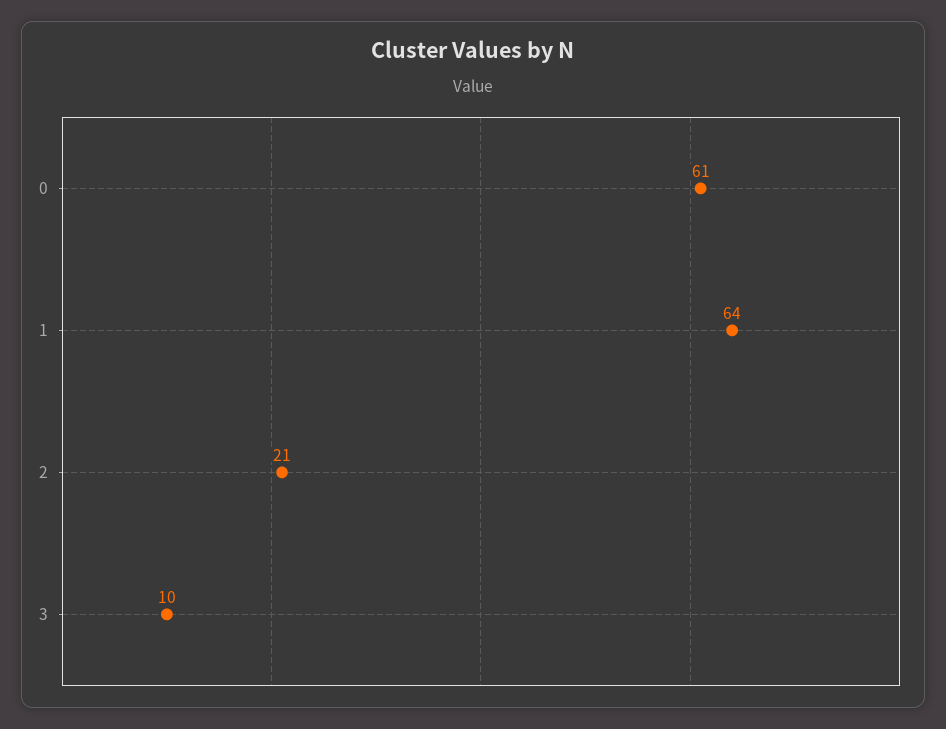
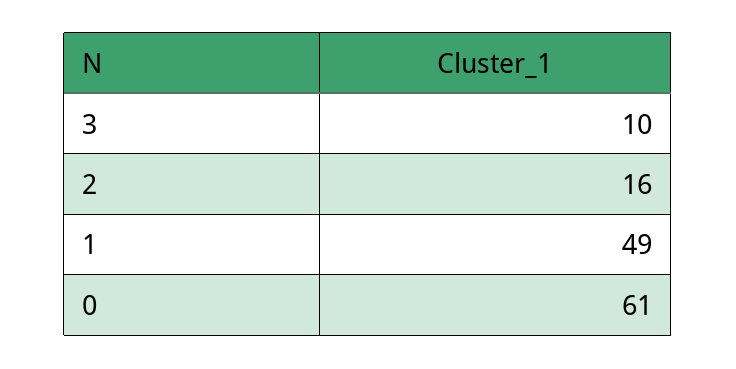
1: 64 -> 49
2: 21 -> 16

